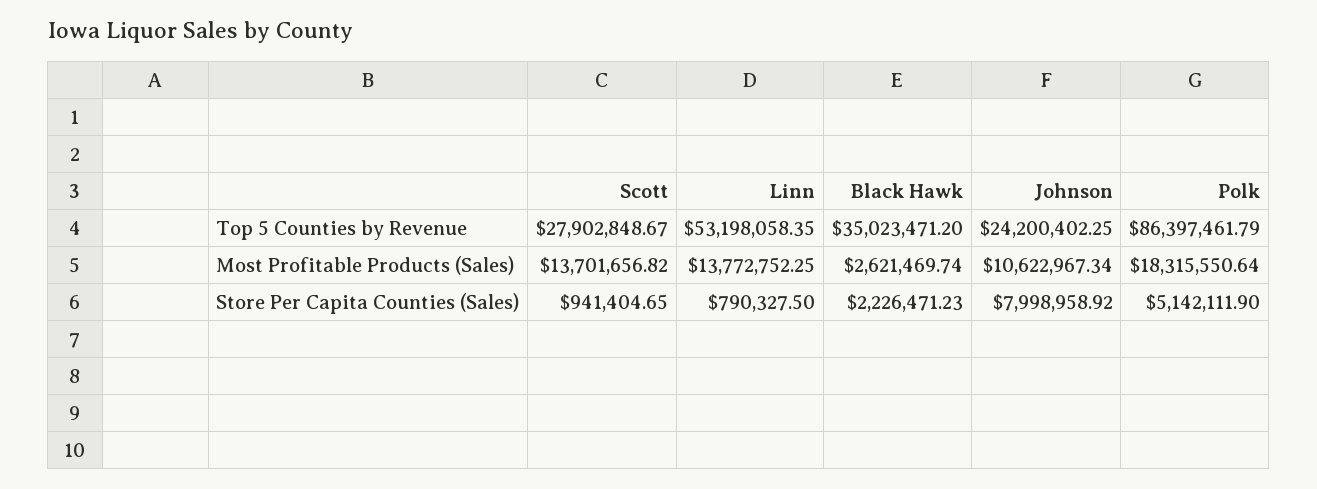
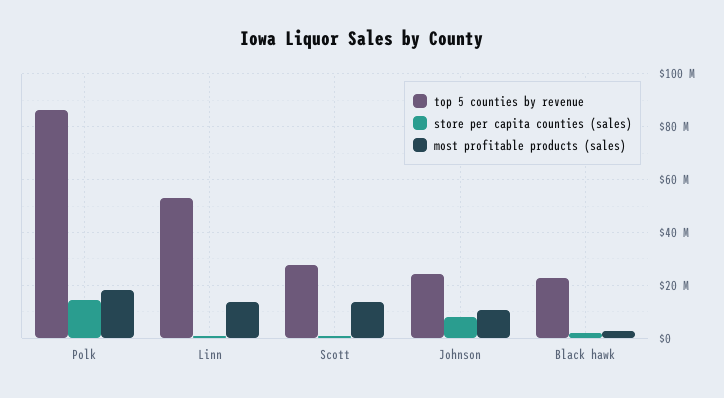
Top 5 Counties by Revenue, Black Hawk: 35023471.2 -> 22500000
Store Per Capita Counties (Sales), Polk: 5142111.9 -> 15000000

